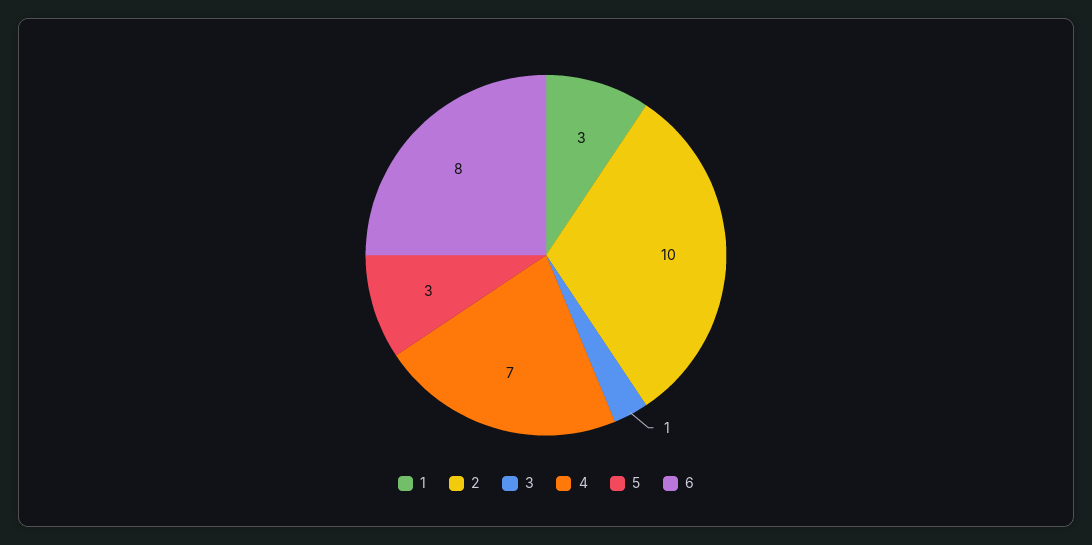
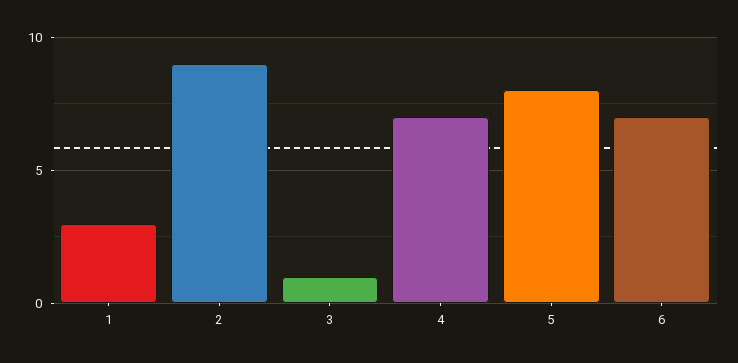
2: 10 -> 9
5: 3 -> 8
6: 8 -> 7

